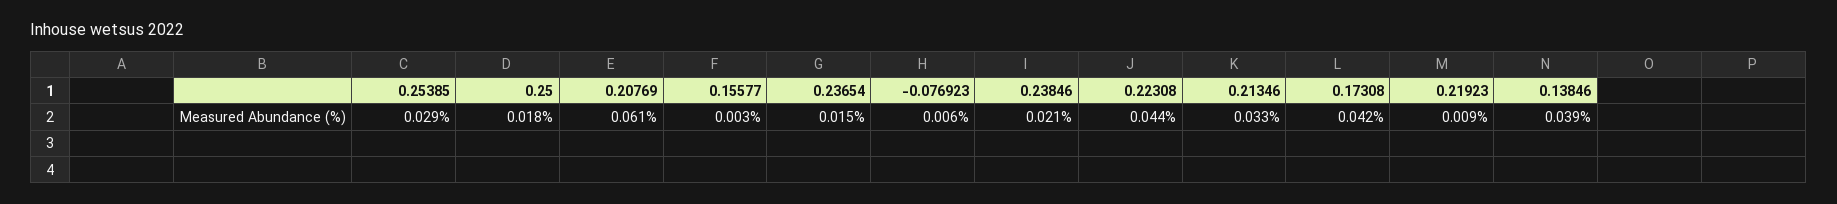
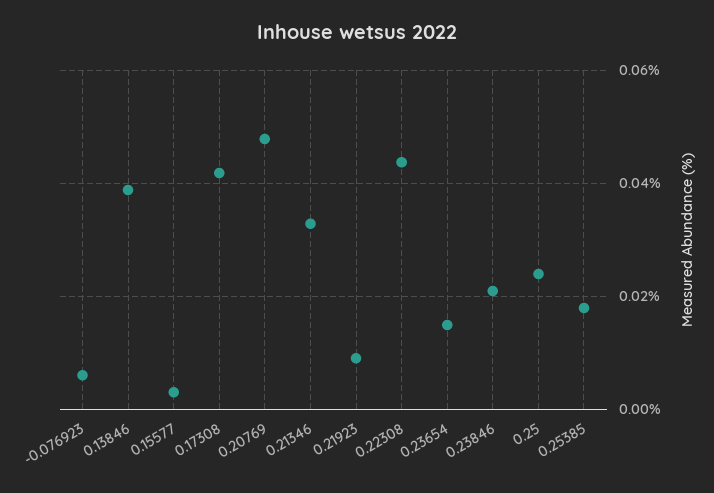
0.25385: 0.029 -> 0.018
0.25: 0.018 -> 0.024
0.20769: 0.061 -> 0.048

